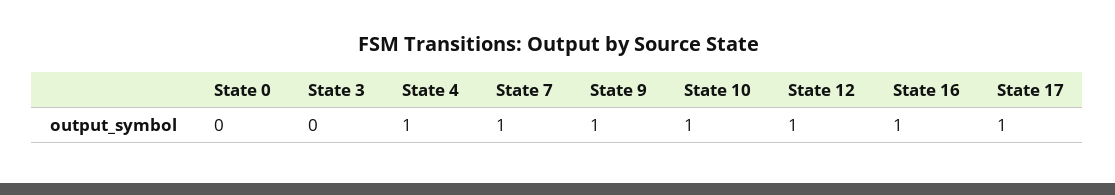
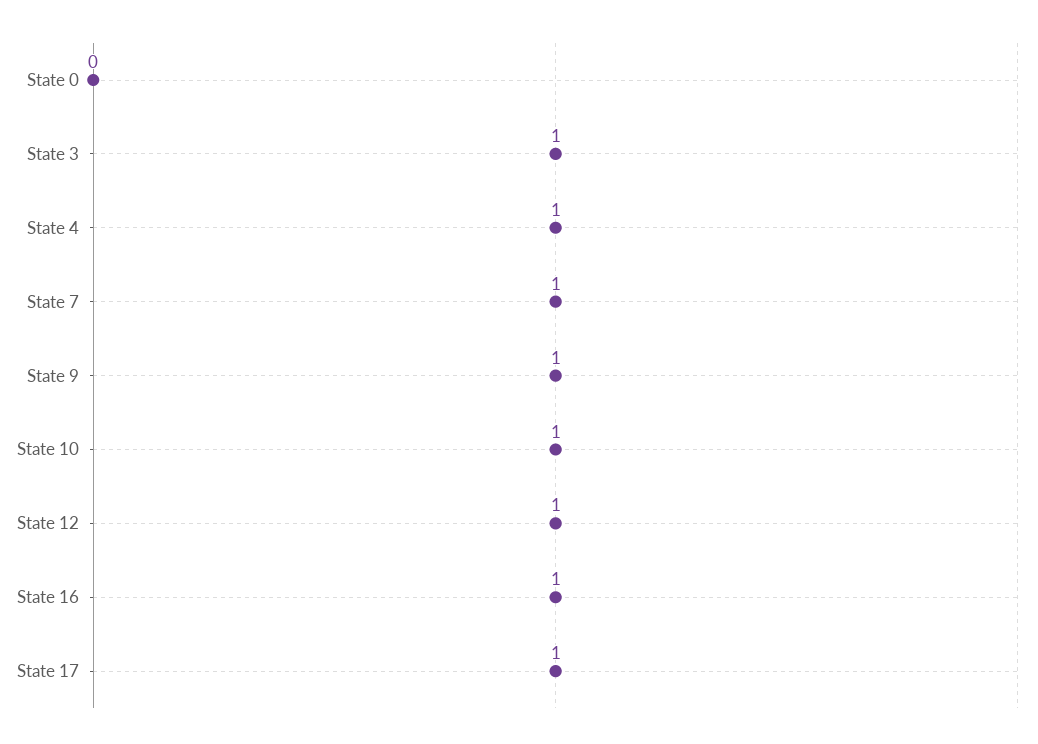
State 3: 0 -> 1

